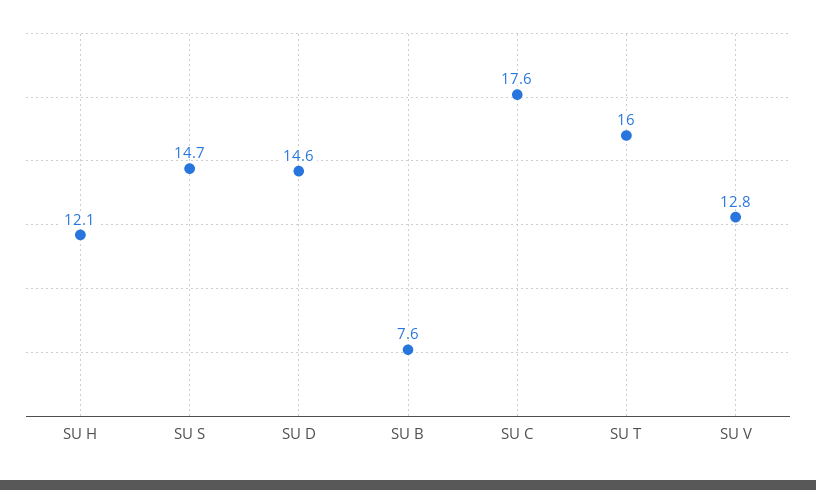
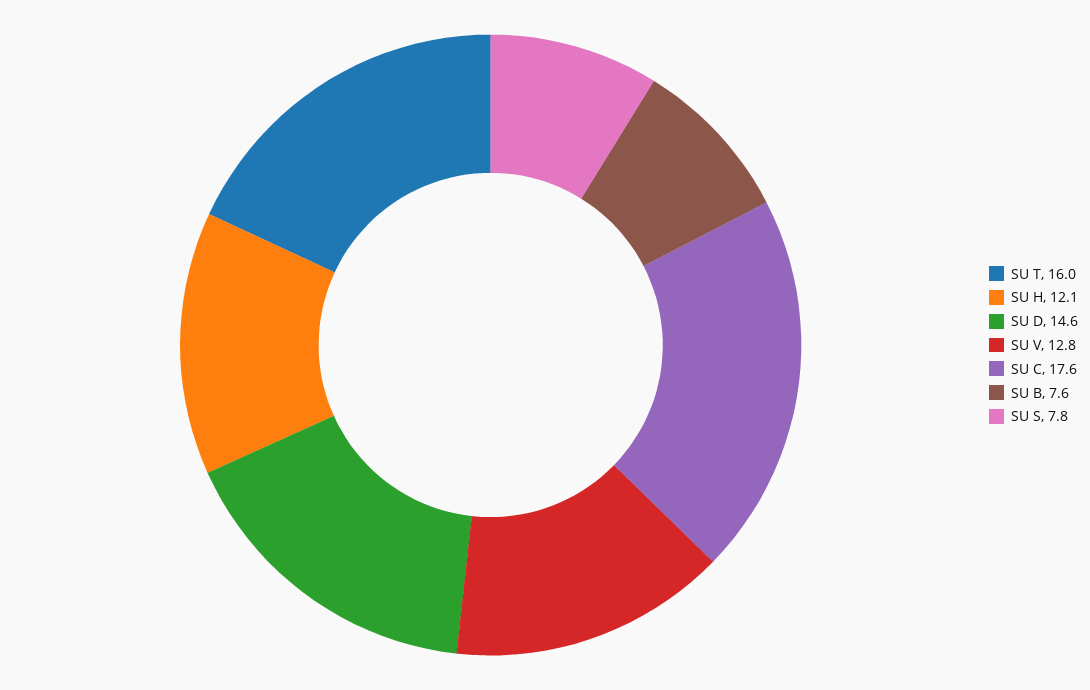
SU S: 14.7 -> 7.8

